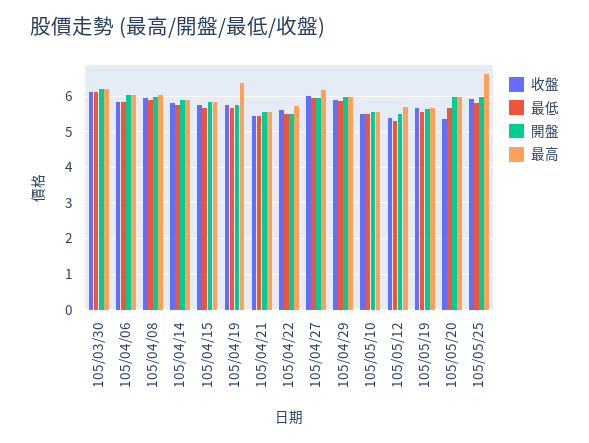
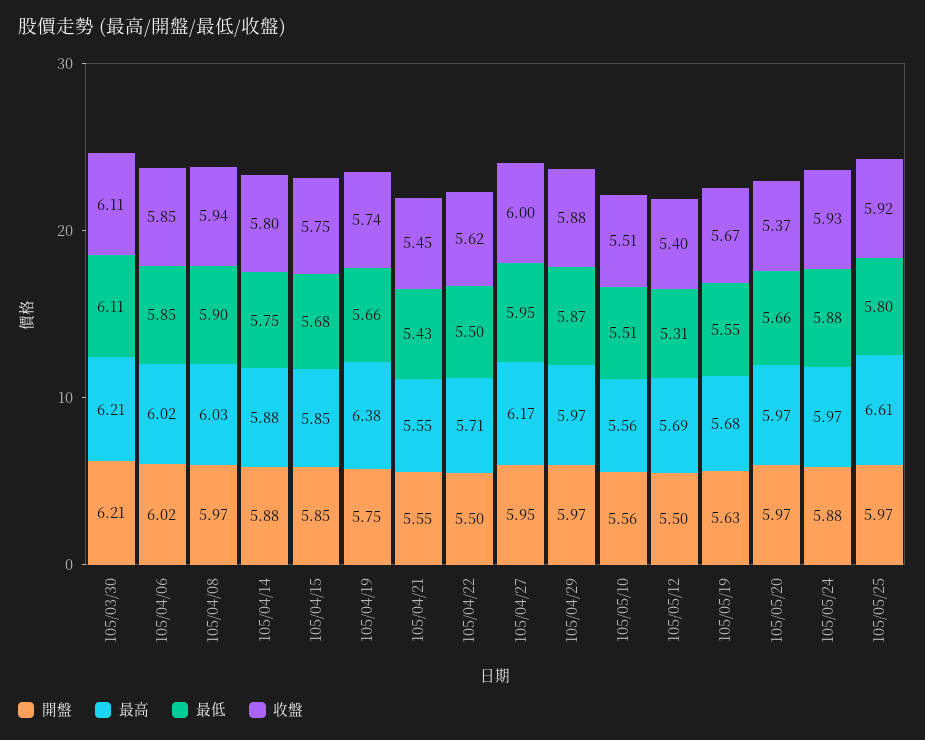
開盤, 105/05/24: none -> 5.88
最高, 105/05/24: none -> 5.97
最低, 105/05/24: none -> 5.88
收盤, 105/05/24: none -> 5.93

